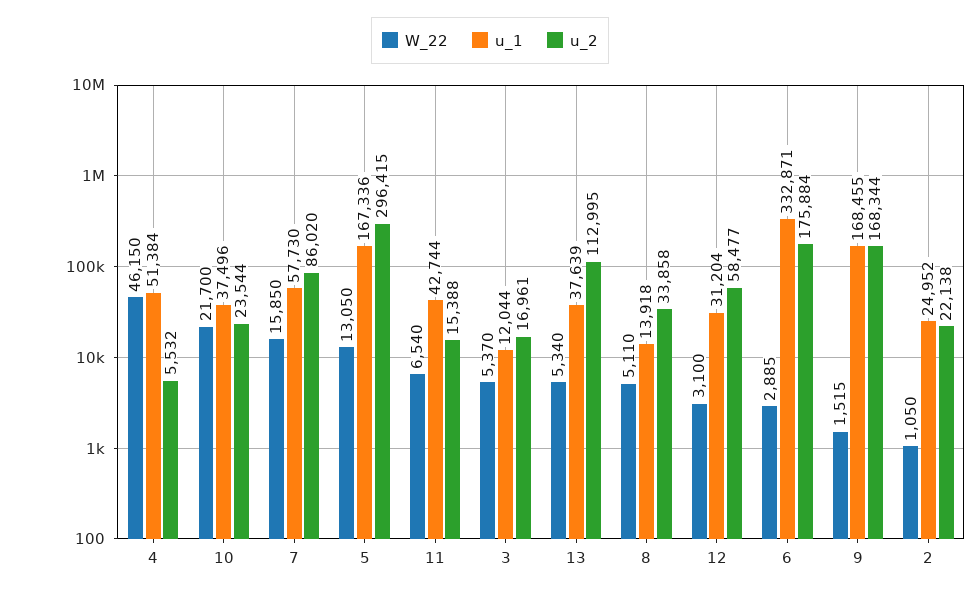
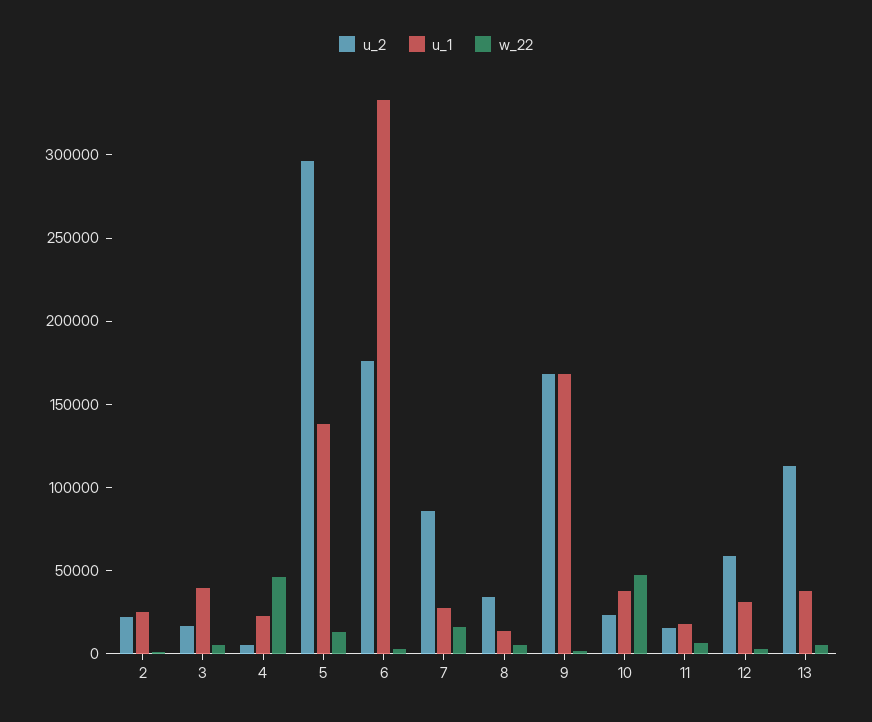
u_1, 4: 51384 -> 20000
W_22, 10: 21700 -> 50000
u_1, 7: 57730 -> 30000
u_1, 5: 167336 -> 140000
u_1, 11: 42744 -> 20000
u_1, 3: 12044 -> 40000

